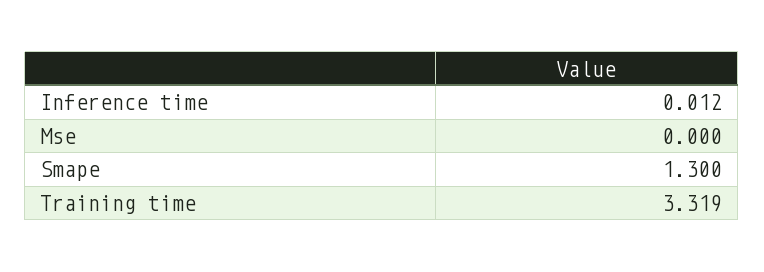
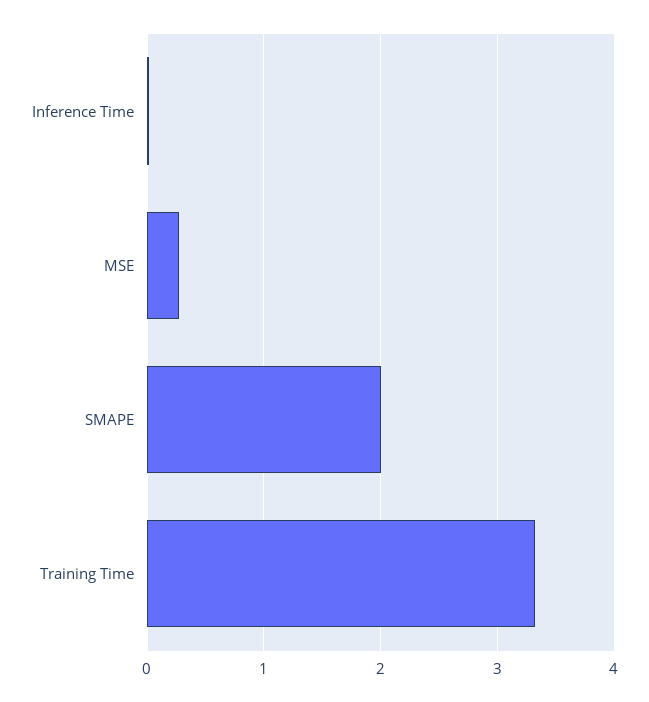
Mse: 0 -> 0.3
Smape: 1.3 -> 2

